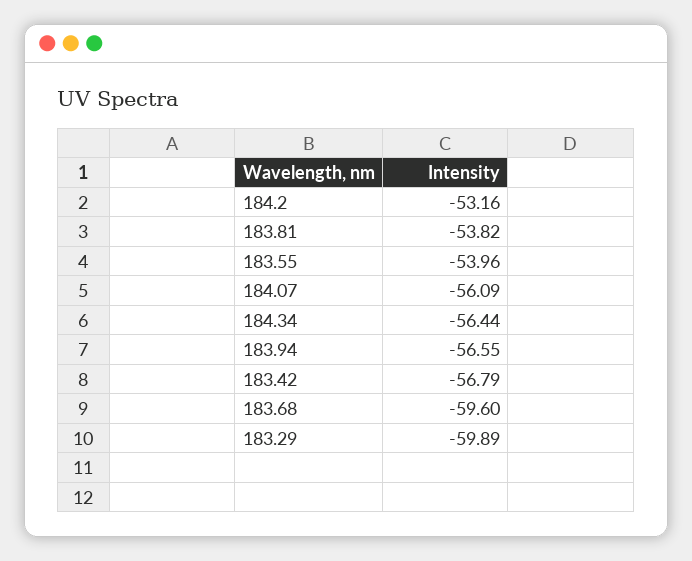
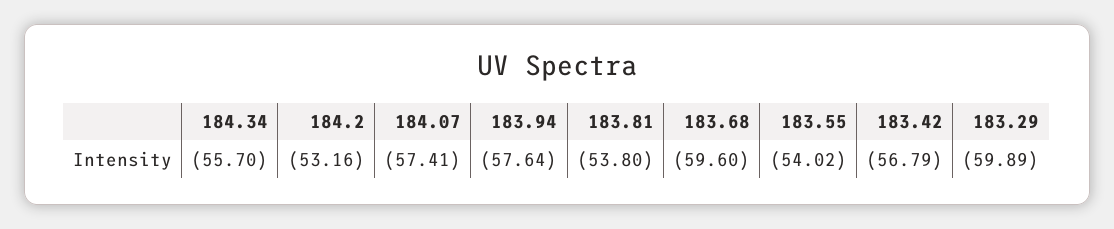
183.81: -53.82 -> -53.8
183.55: -53.96 -> -54.02
184.07: -56.09 -> -57.41
184.34: -56.44 -> -55.7
183.94: -56.55 -> -57.64

